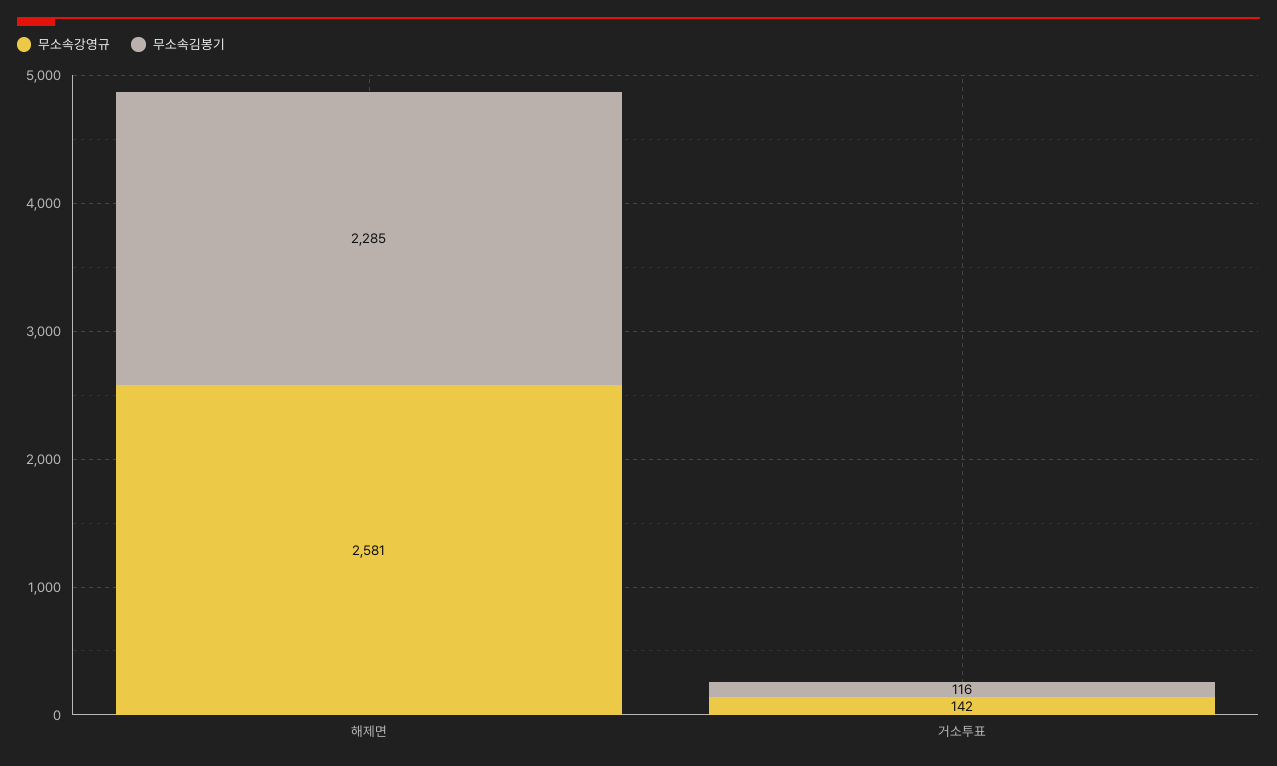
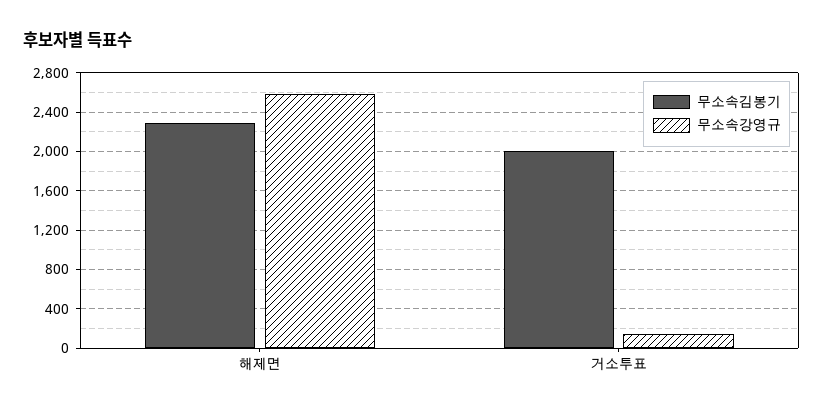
무소속김봉기, 거소투표: 116 -> 2000

